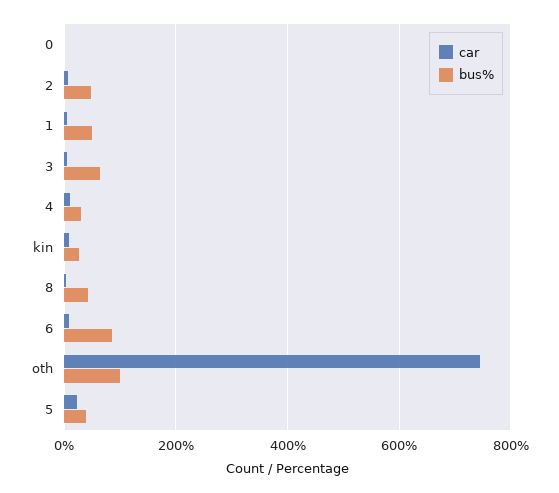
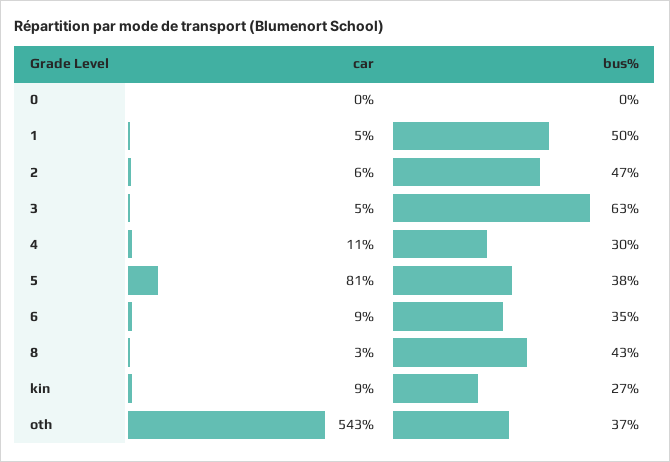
bus%, 6: 80 -> 35
car, oth: 740 -> 543
bus%, oth: 100 -> 37
car, 5: 20 -> 81

